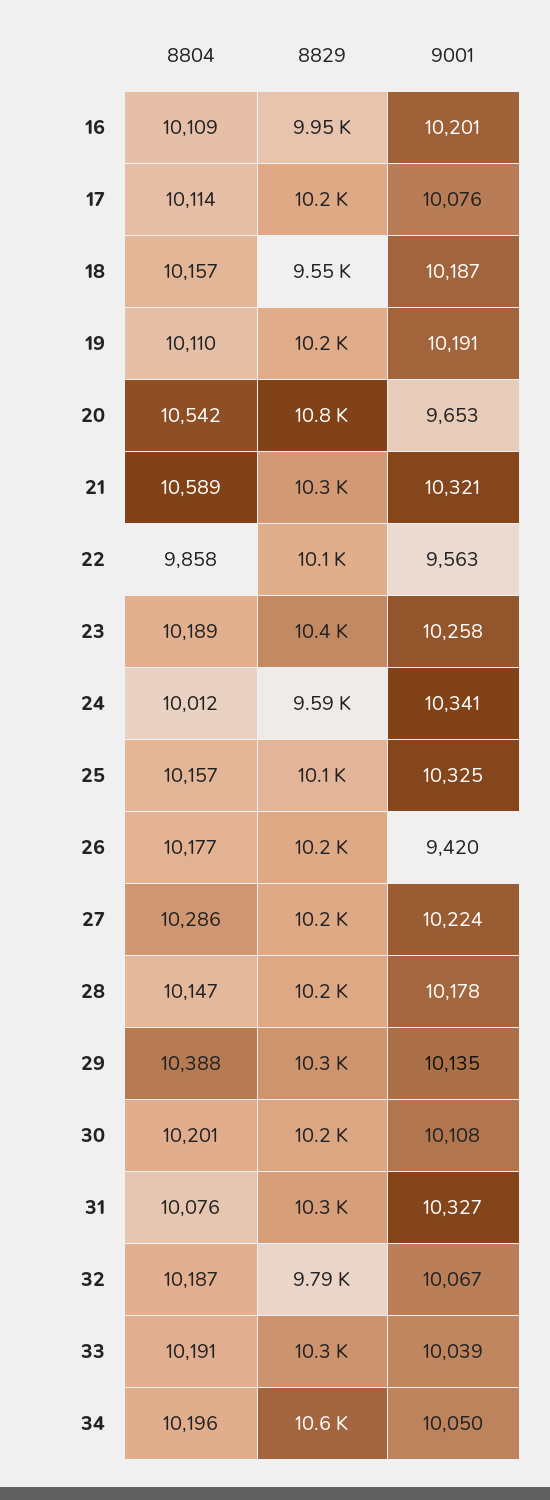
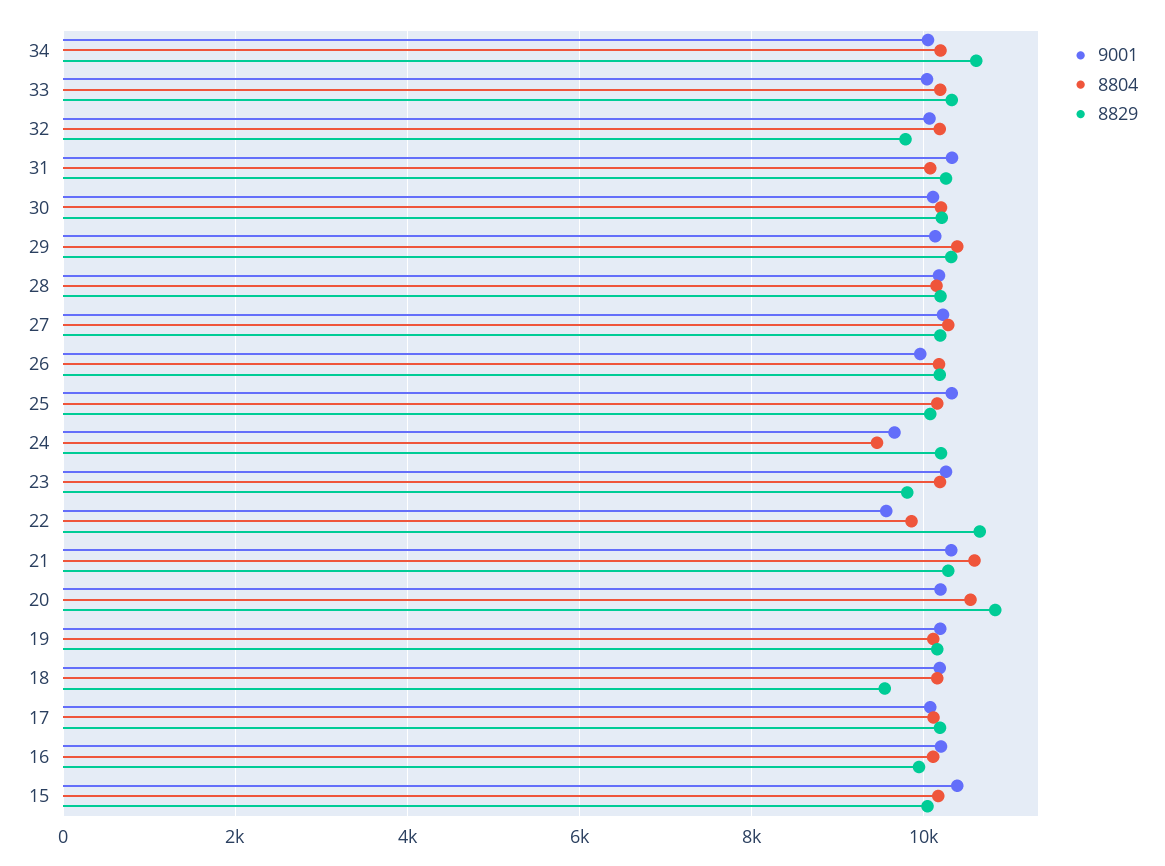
9001, 20: 9653 -> 10200
8829, 22: 10100 -> 10600
8829, 23: 10400 -> 9800
8804, 24: 10012 -> 9400
8829, 24: 9590 -> 10200
9001, 24: 10341 -> 9600
9001, 26: 9420 -> 10000
9001, 15: none -> 10400
8804, 15: none -> 10200
8829, 15: none -> 10000

